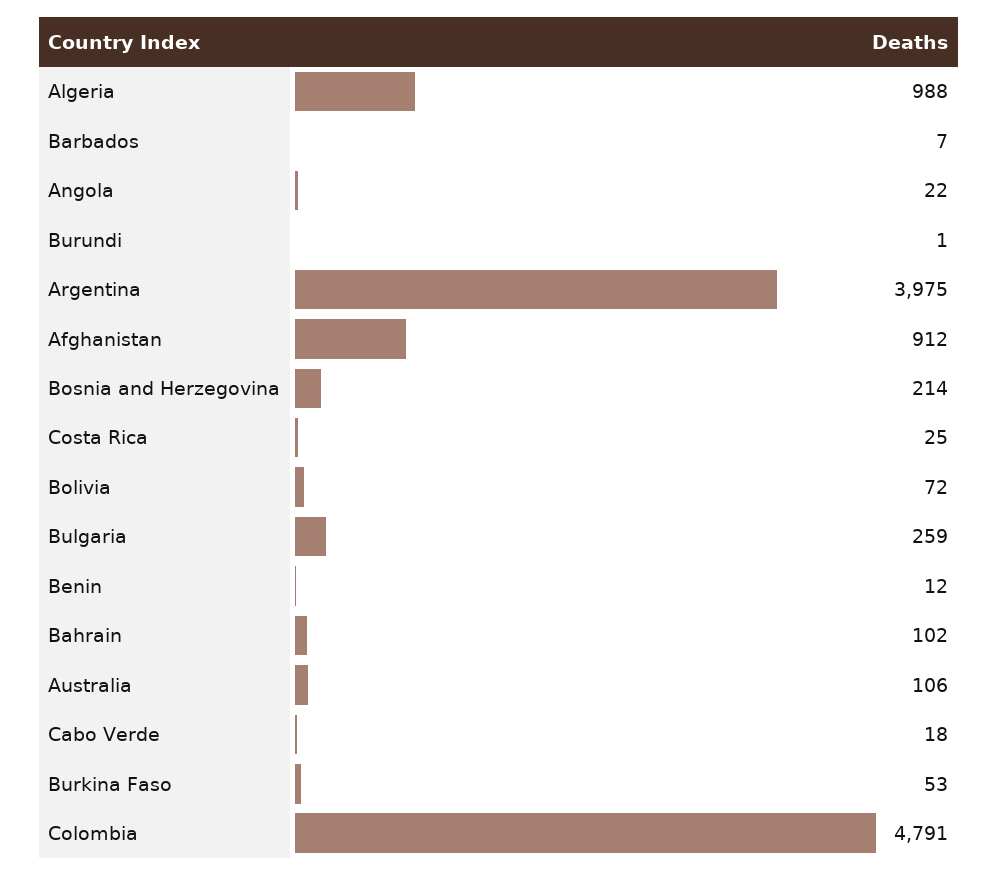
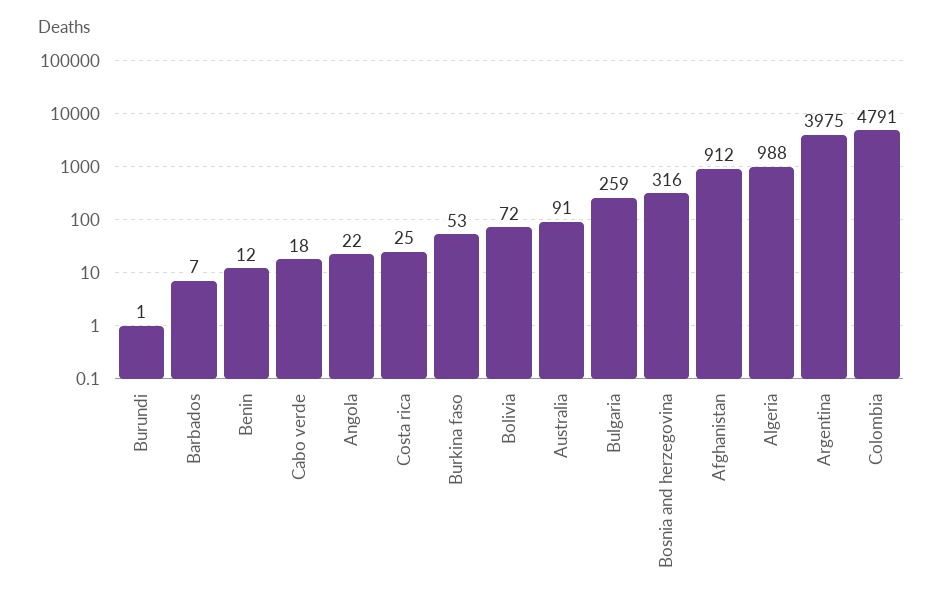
Bosnia and Herzegovina: 214 -> 316
Bahrain: 102 -> none
Australia: 106 -> 91

